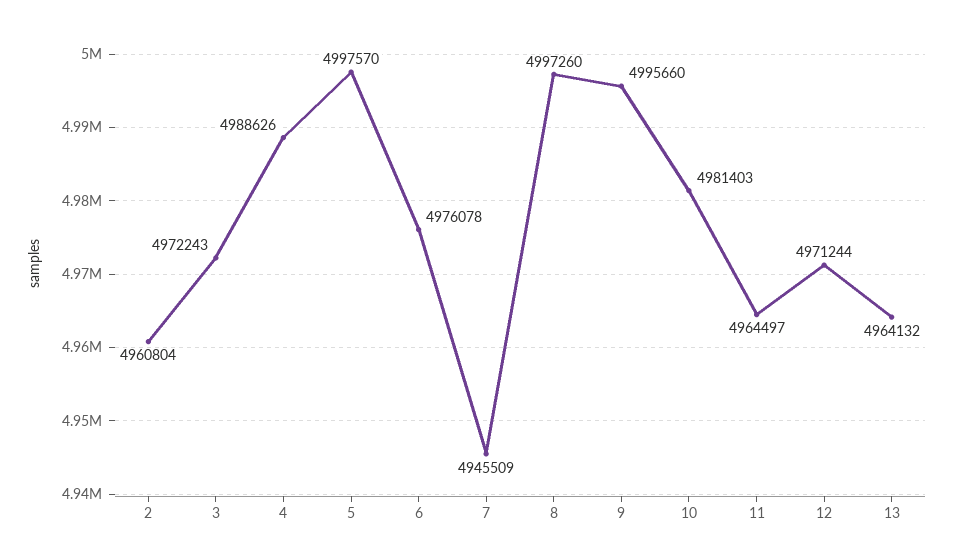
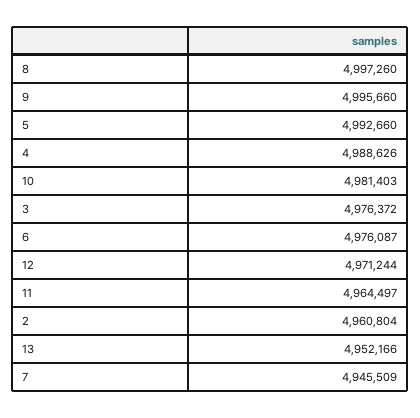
3: 4972243 -> 4976372
5: 4997570 -> 4992660
6: 4976078 -> 4976087
13: 4964132 -> 4952166

